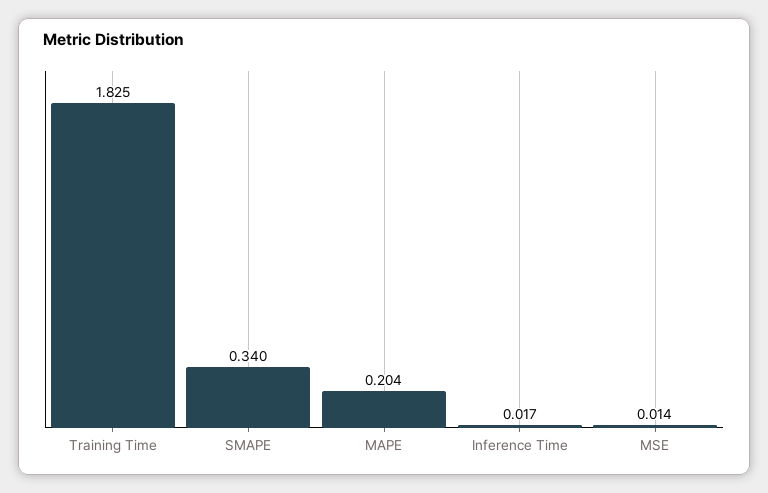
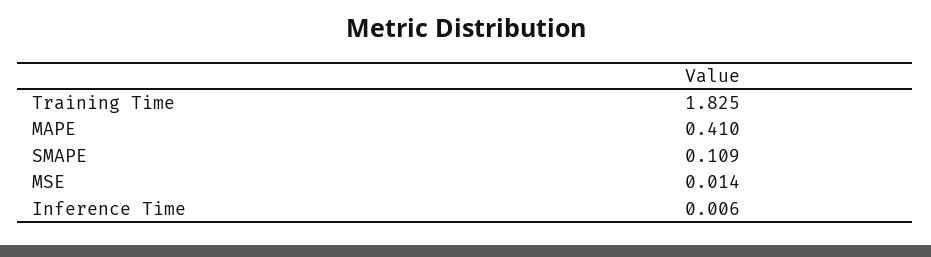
SMAPE: 0.34 -> 0.109
MAPE: 0.204 -> 0.41
Inference Time: 0.017 -> 0.006

